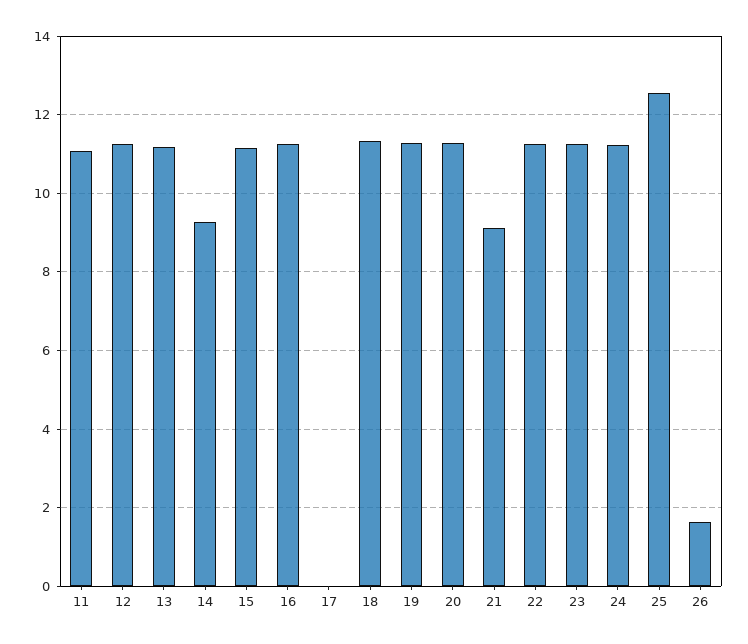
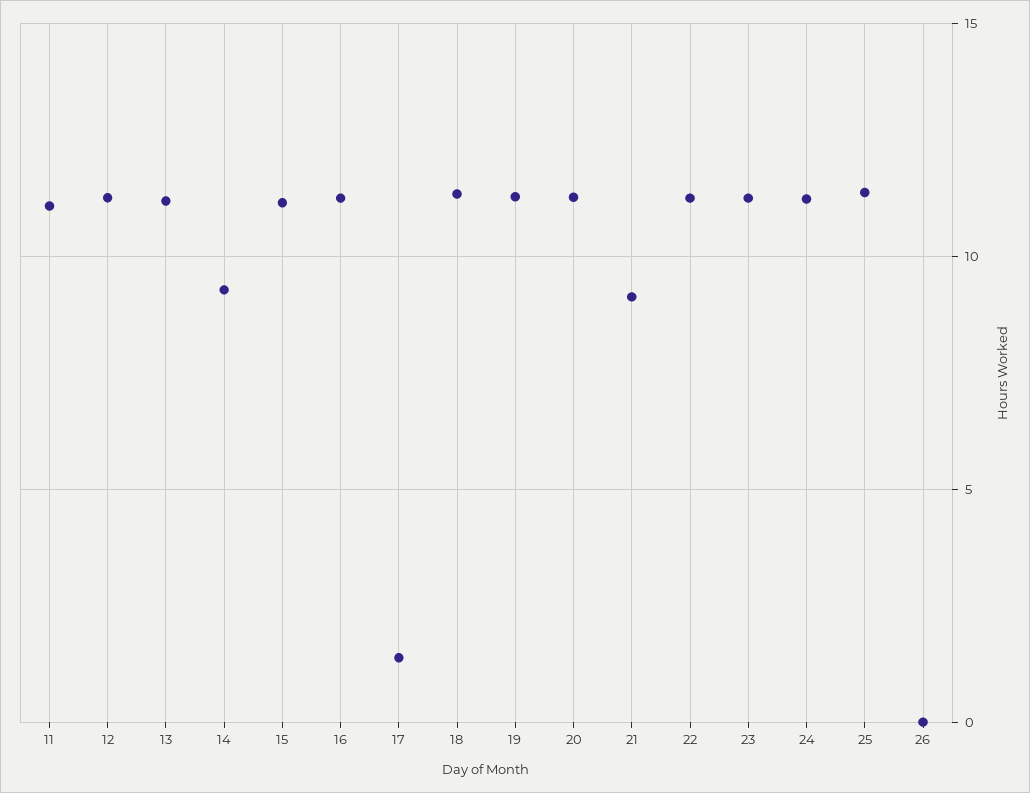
17: 0 -> 1.5
25: 12.6 -> 11.5
26: 1.6 -> 0

